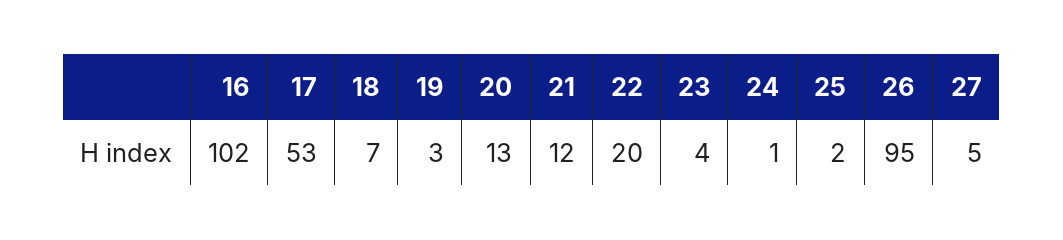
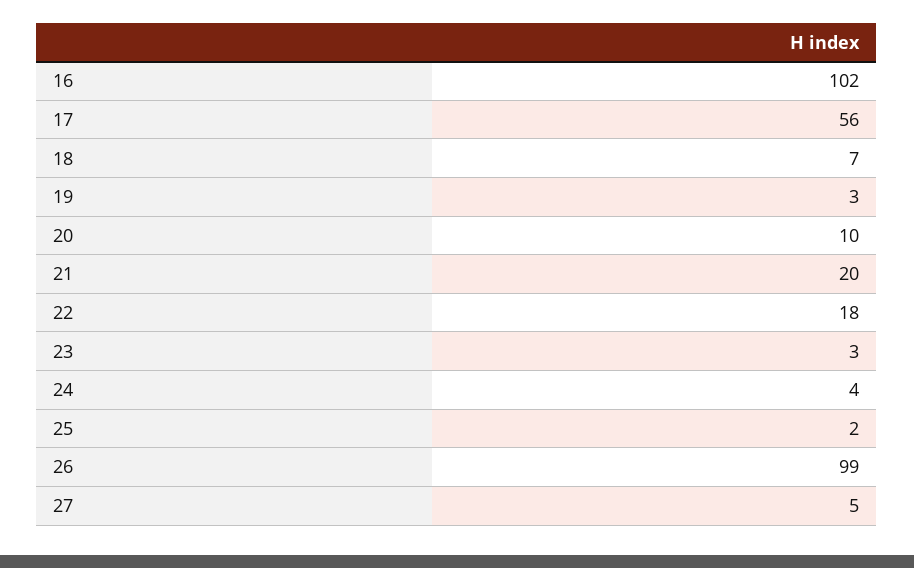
17: 53 -> 56
20: 13 -> 10
21: 12 -> 20
22: 20 -> 18
23: 4 -> 3
24: 1 -> 4
26: 95 -> 99

